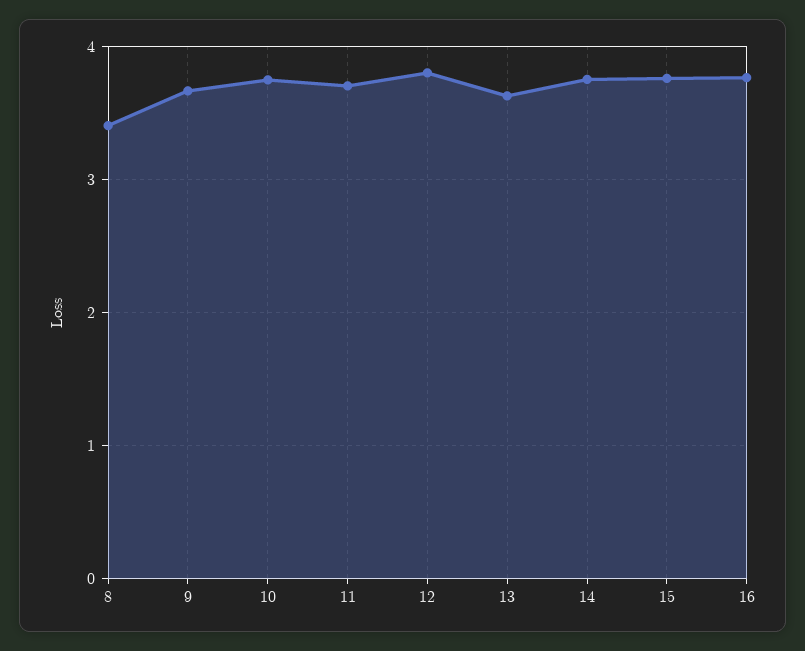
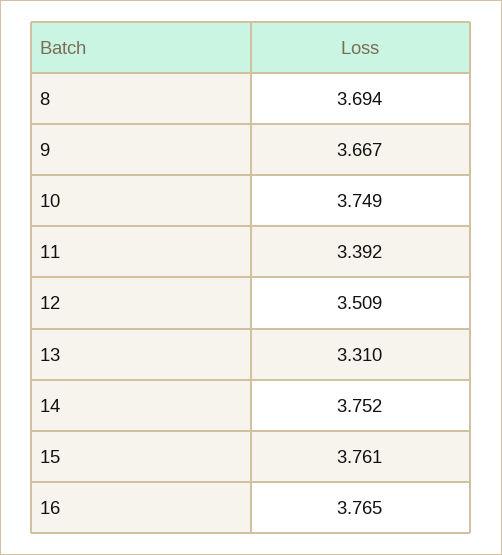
8: 3.4 -> 3.694
11: 3.7 -> 3.392
12: 3.8 -> 3.509
13: 3.6 -> 3.31

